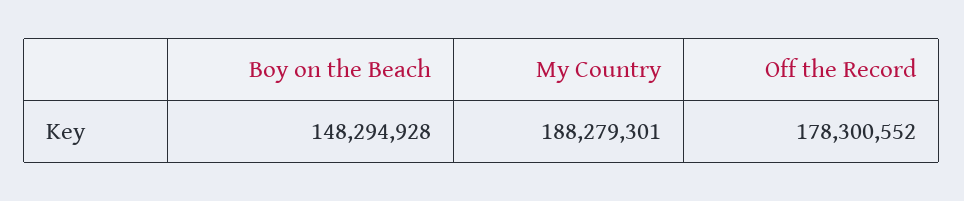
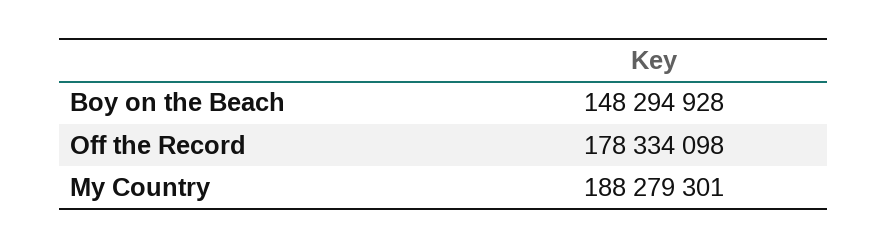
Off the Record: 178300552 -> 178334098

